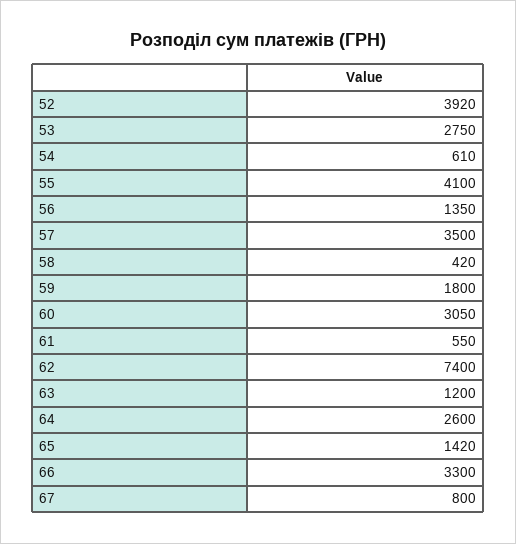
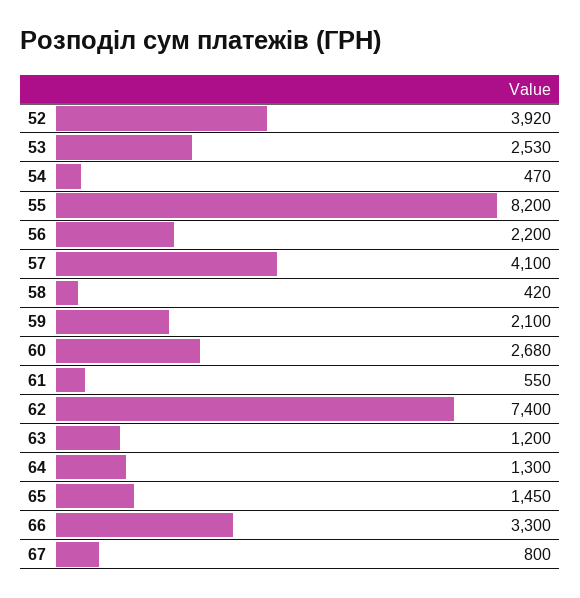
53: 2750 -> 2530
54: 610 -> 470
55: 4100 -> 8200
56: 1350 -> 2200
57: 3500 -> 4100
59: 1800 -> 2100
60: 3050 -> 2680
64: 2600 -> 1300
65: 1420 -> 1450

